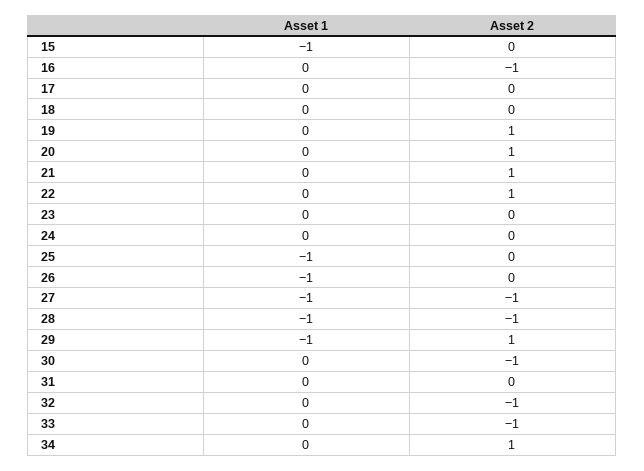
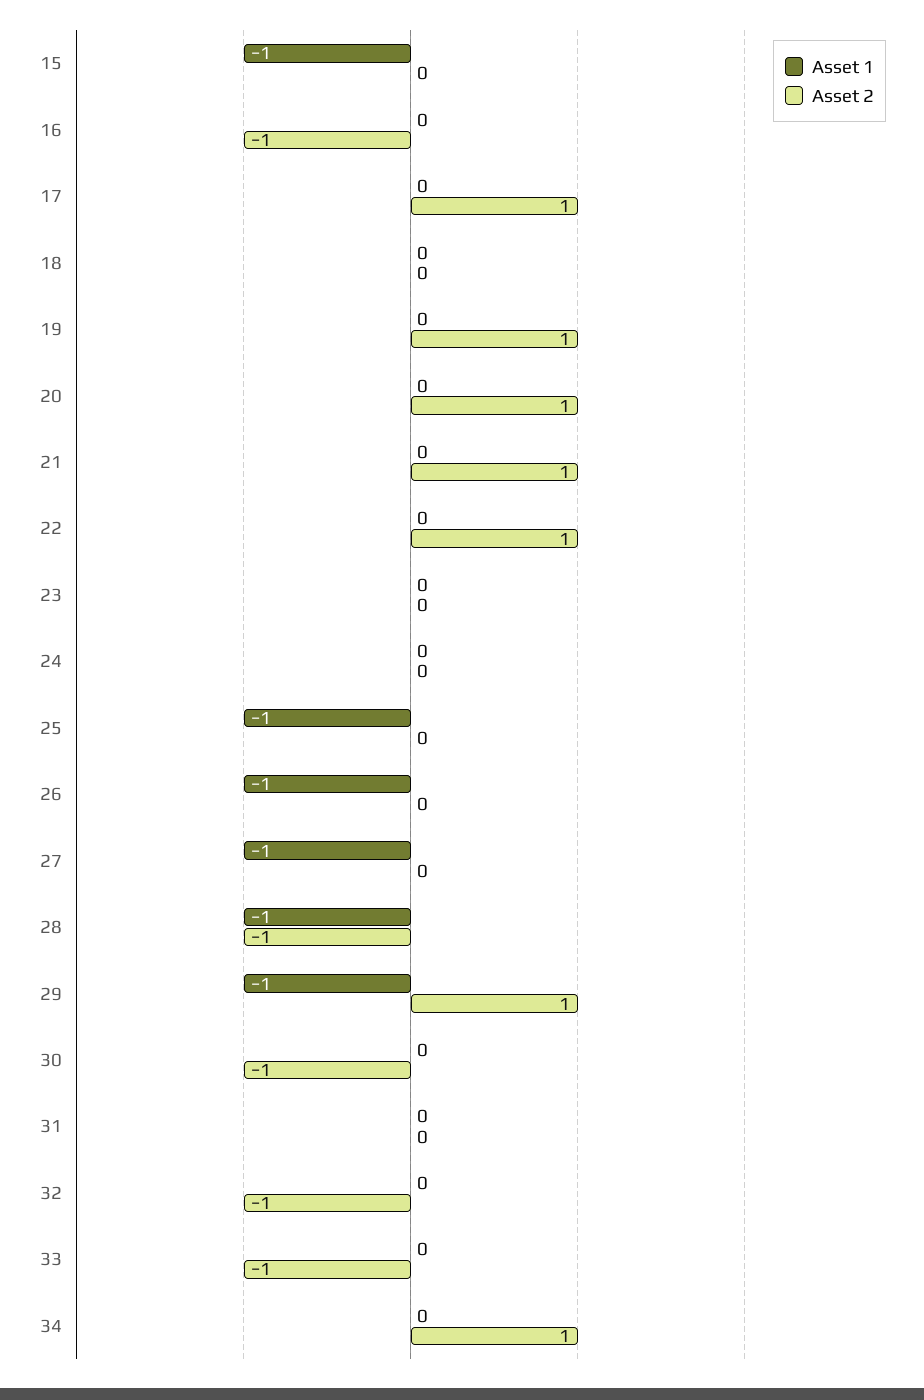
Asset 2, 17: 0 -> 1
Asset 2, 27: -1 -> 0

